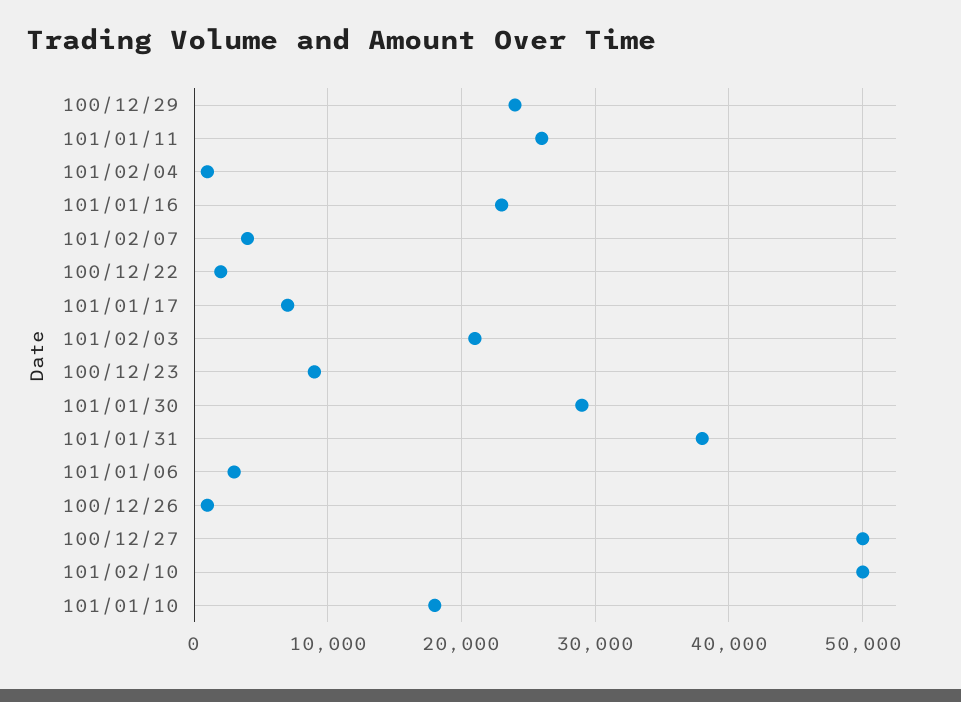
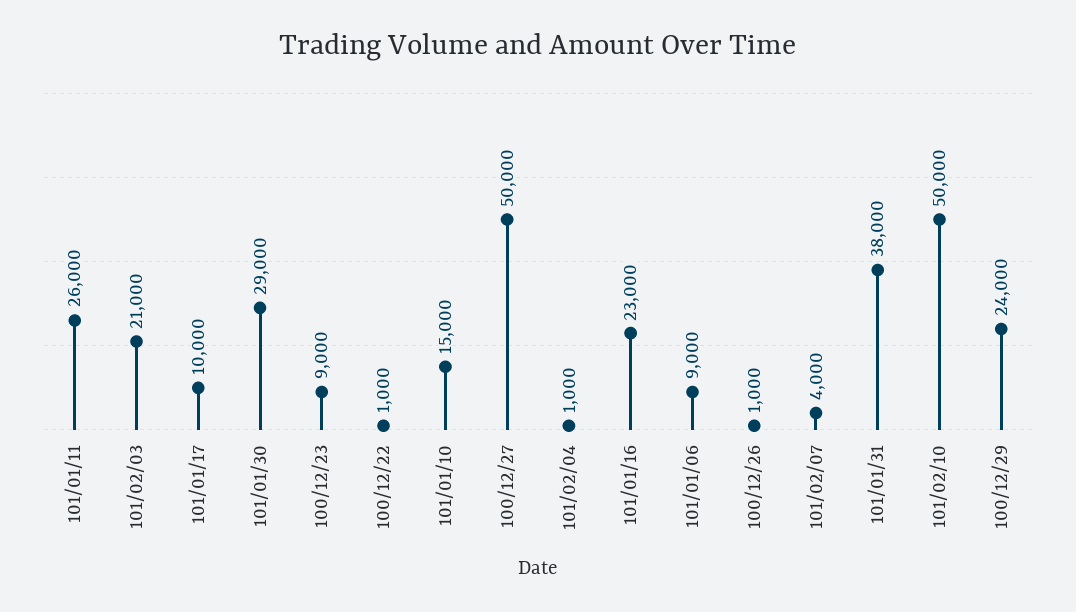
100/12/22: 2000 -> 1000
101/01/17: 7000 -> 10000
101/01/06: 3000 -> 9000
101/01/10: 18000 -> 15000

